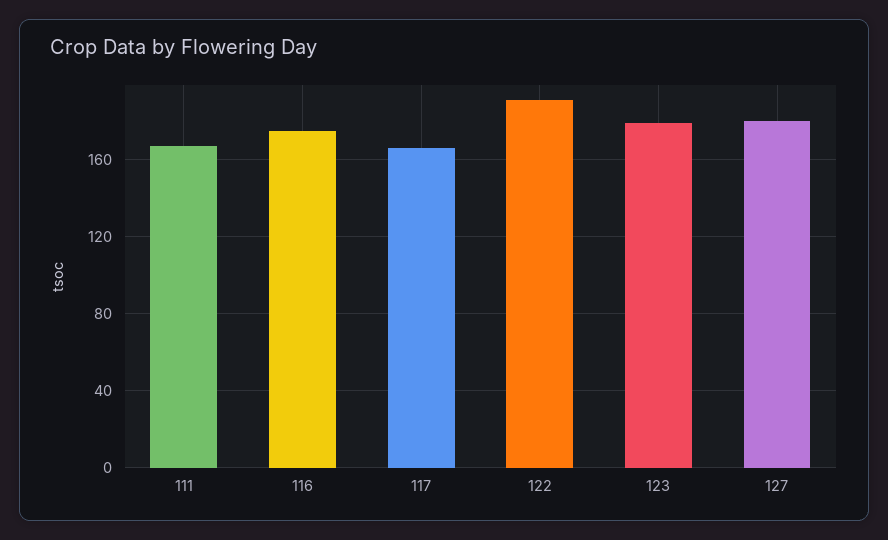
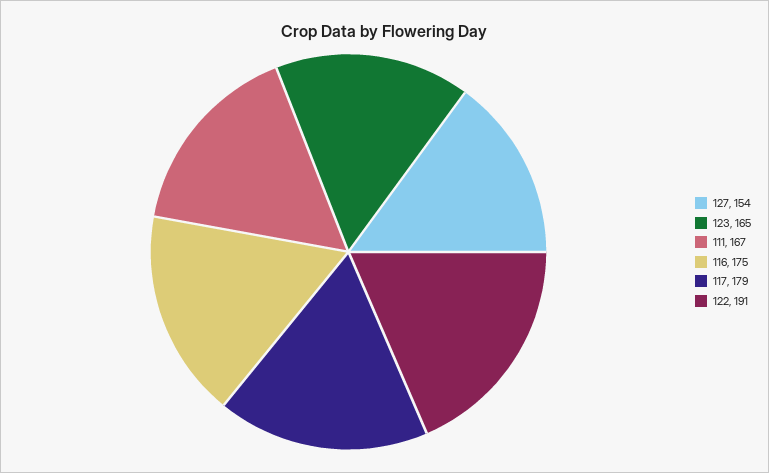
117: 165 -> 179
123: 180 -> 165
127: 180 -> 154

